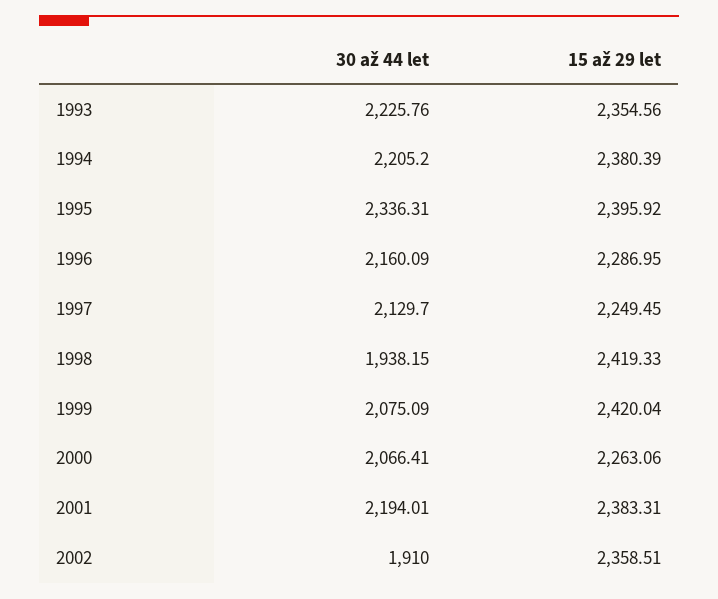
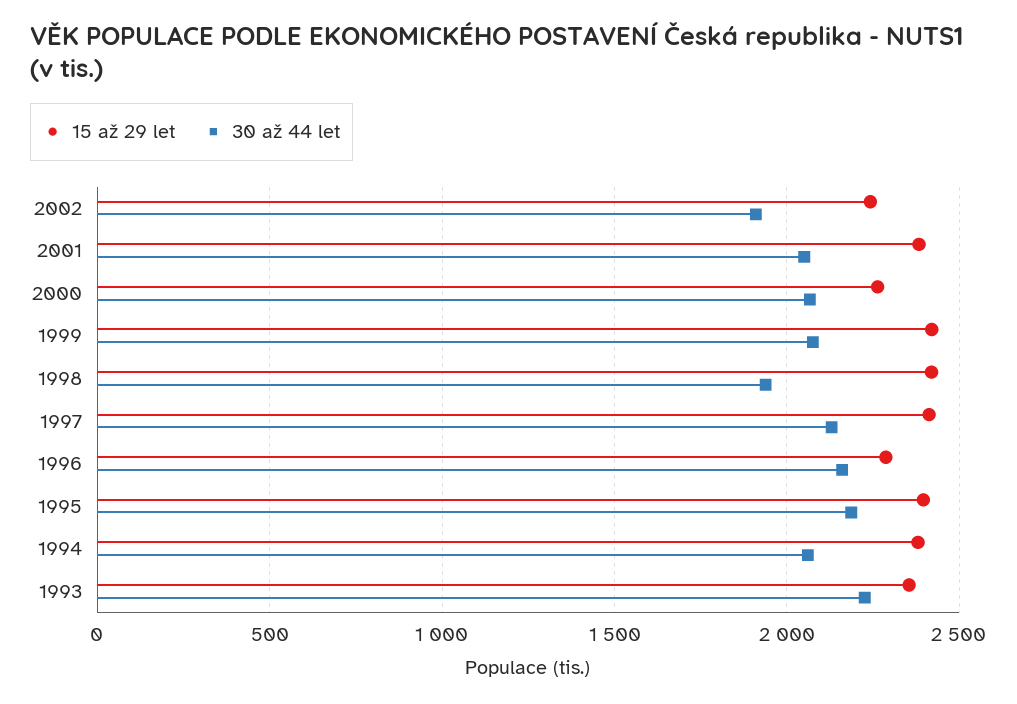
30 až 44 let, 1994: 2205.2 -> 2050
30 až 44 let, 1995: 2336.31 -> 2200
15 až 29 let, 1997: 2249.45 -> 2400
30 až 44 let, 2001: 2194.01 -> 2050
15 až 29 let, 2002: 2358.51 -> 2250

